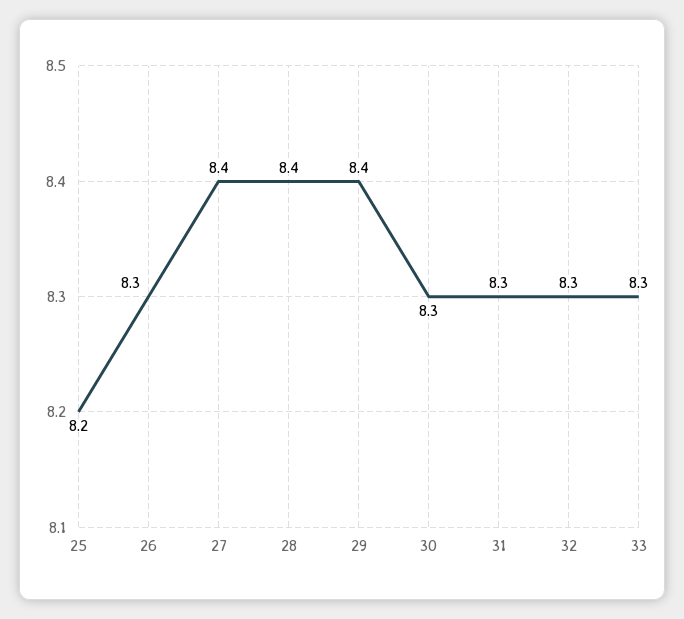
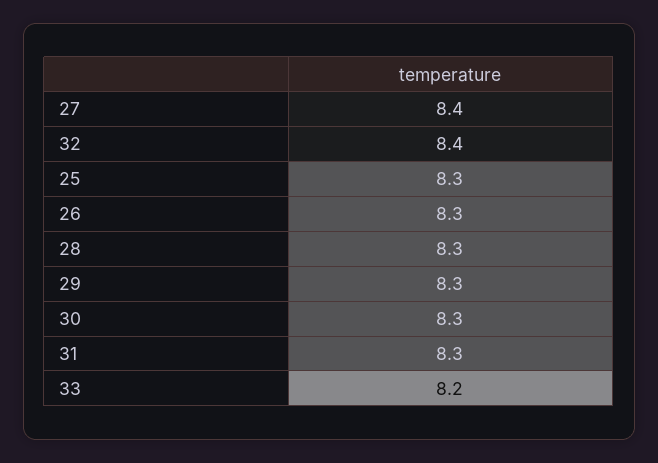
25: 8.2 -> 8.3
28: 8.4 -> 8.3
29: 8.4 -> 8.3
32: 8.3 -> 8.4
33: 8.3 -> 8.2

